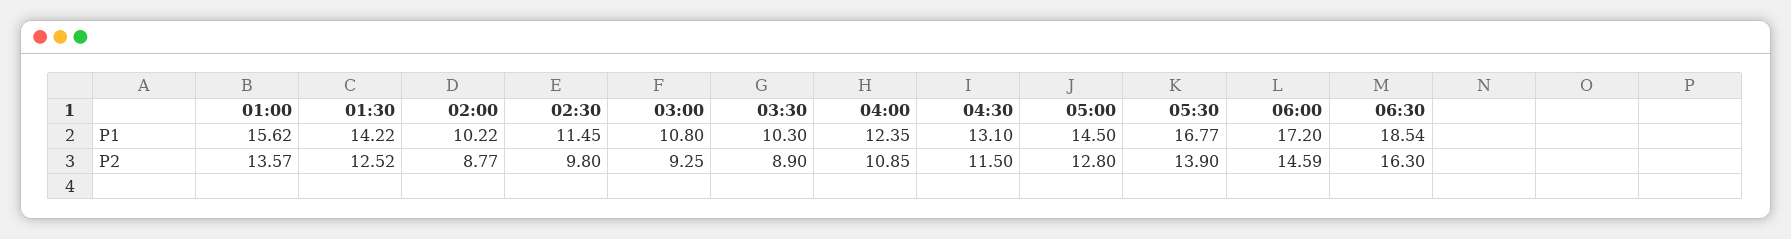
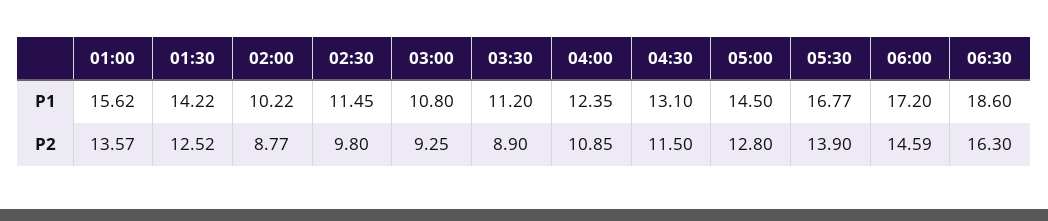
03:30, P1: 10.3 -> 11.2
06:30, P1: 18.54 -> 18.6

